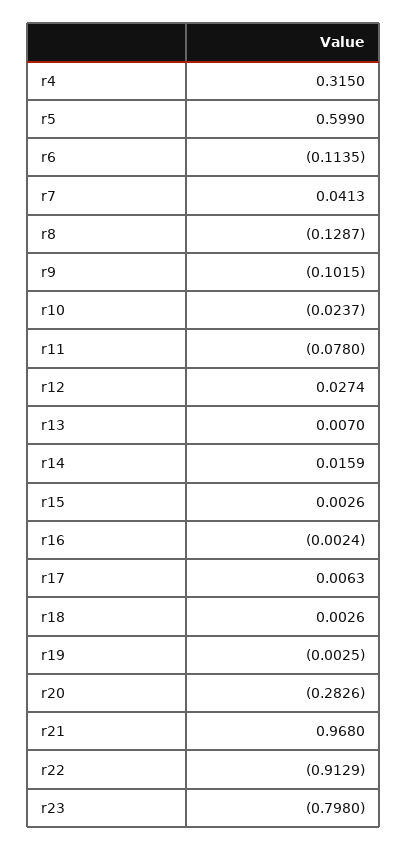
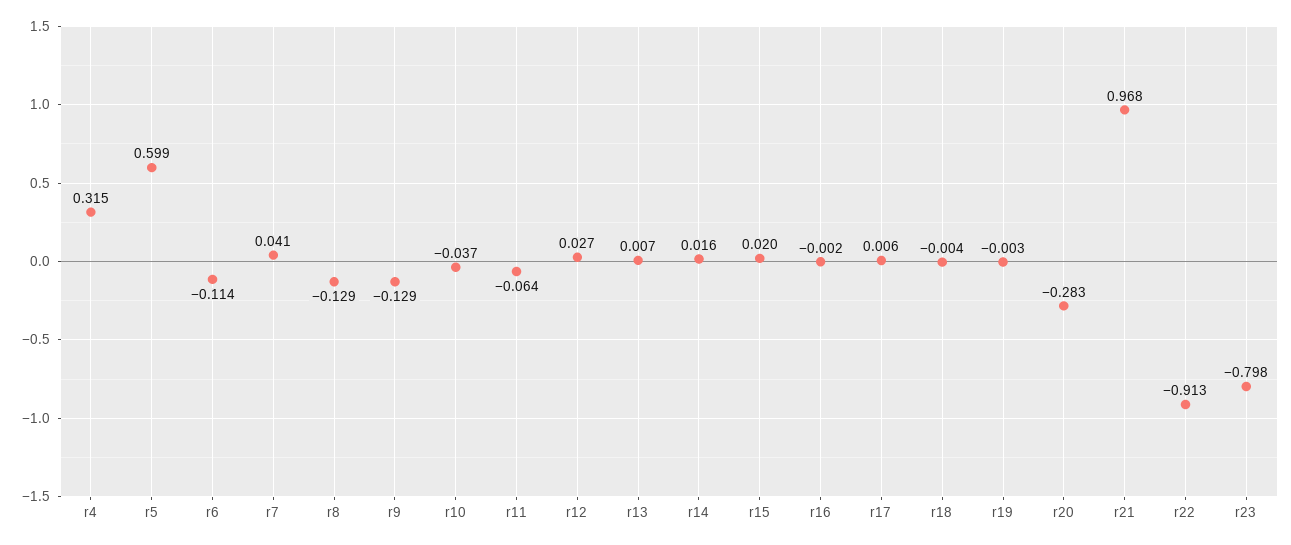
r9: -0.1015 -> -0.129
r10: -0.0237 -> -0.037
r11: -0.078 -> -0.064
r15: 0.0026 -> 0.02
r18: 0.0026 -> -0.004

